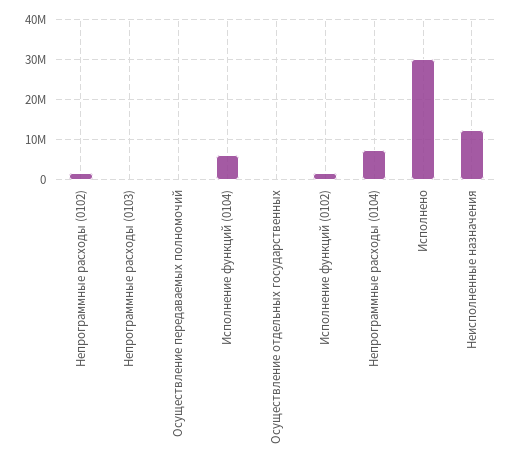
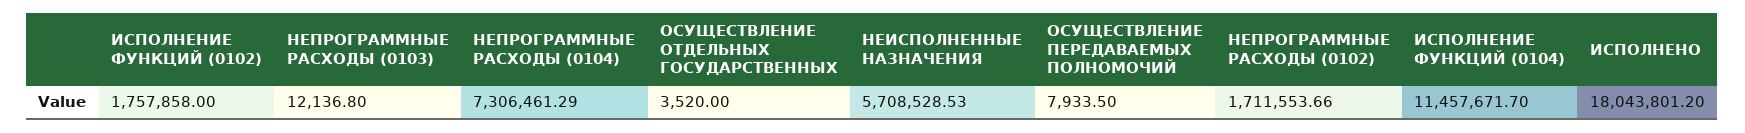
Исполнение функций (0104): 6000000 -> 11457671.7
Исполнено: 30000000 -> 18043801.2
Неисполненные назначения: 12000000 -> 5708528.53

